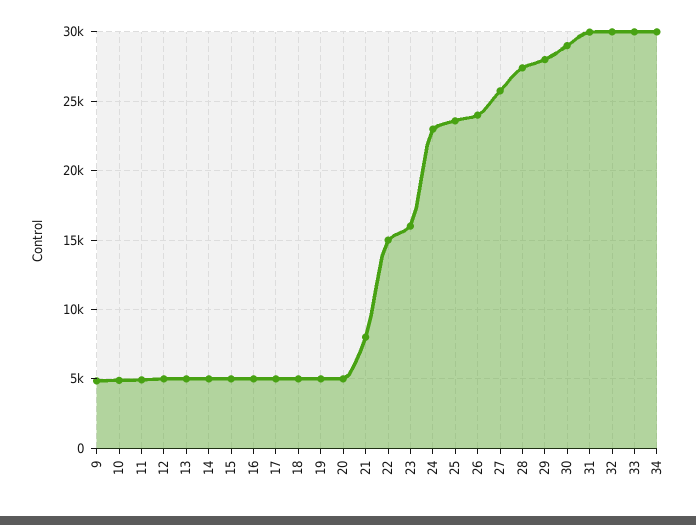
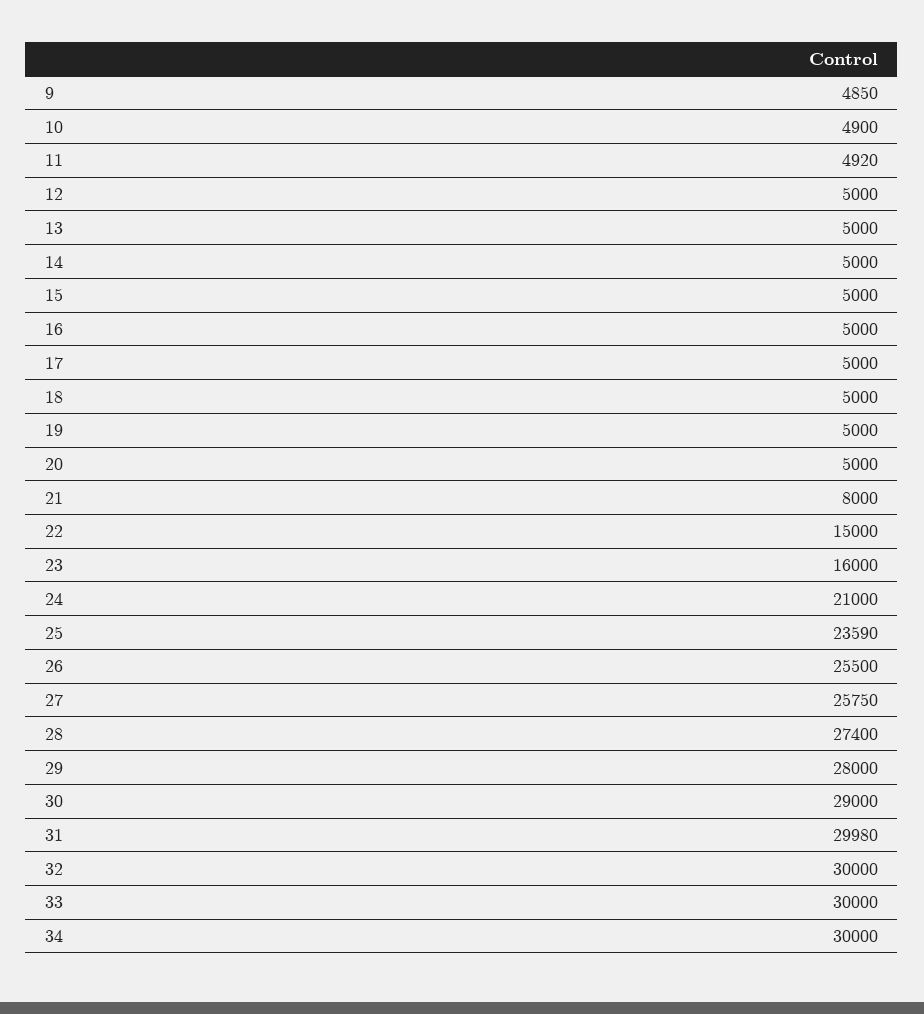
24: 23000 -> 21000
26: 24000 -> 25500

